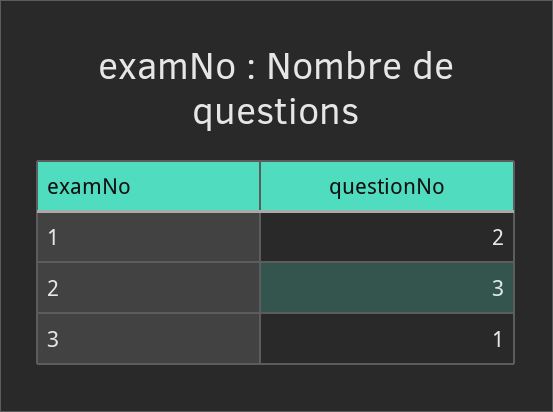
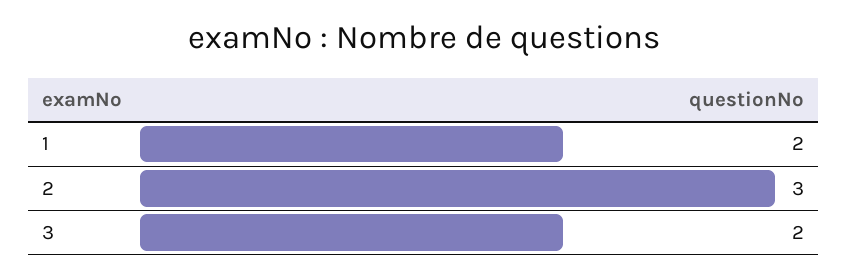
3: 1 -> 2

